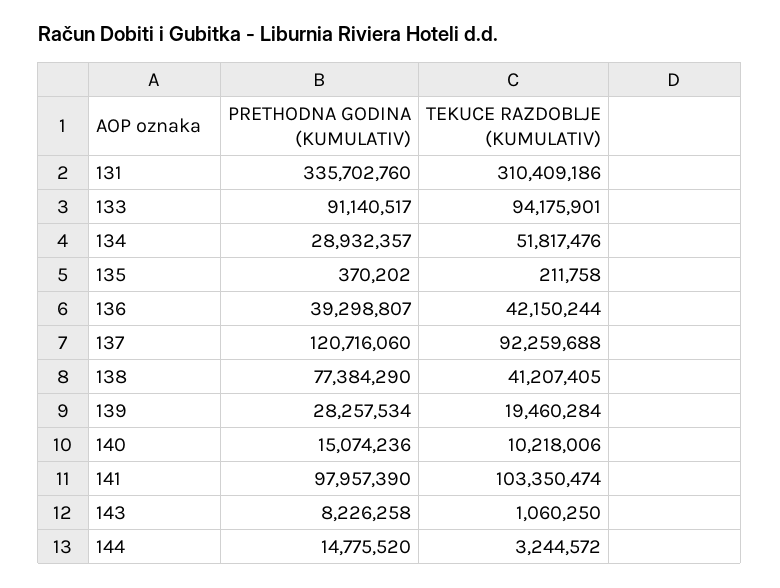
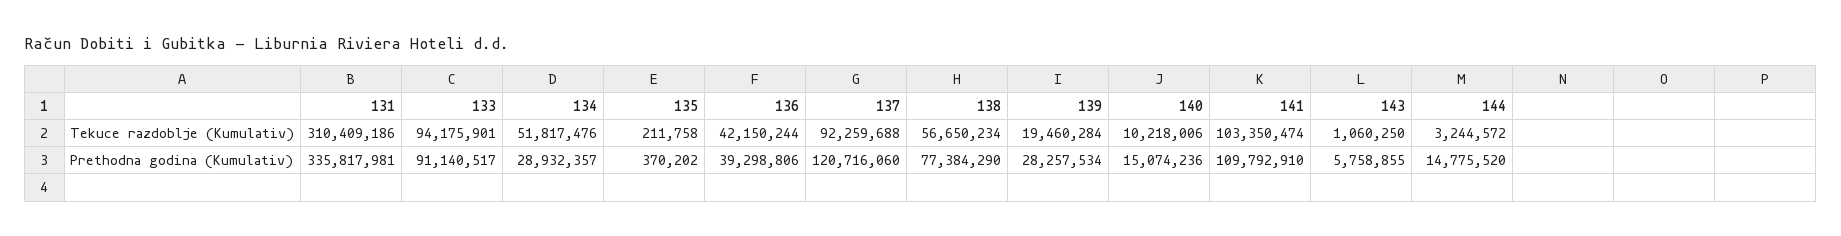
PRETHODNA GODINA (KUMULATIV), 131: 335702760 -> 335817981
PRETHODNA GODINA (KUMULATIV), 136: 39298807 -> 39298806
TEKUCE RAZDOBLJE (KUMULATIV), 138: 41207405 -> 56650234
PRETHODNA GODINA (KUMULATIV), 141: 97957390 -> 109792910
PRETHODNA GODINA (KUMULATIV), 143: 8226258 -> 5758855

